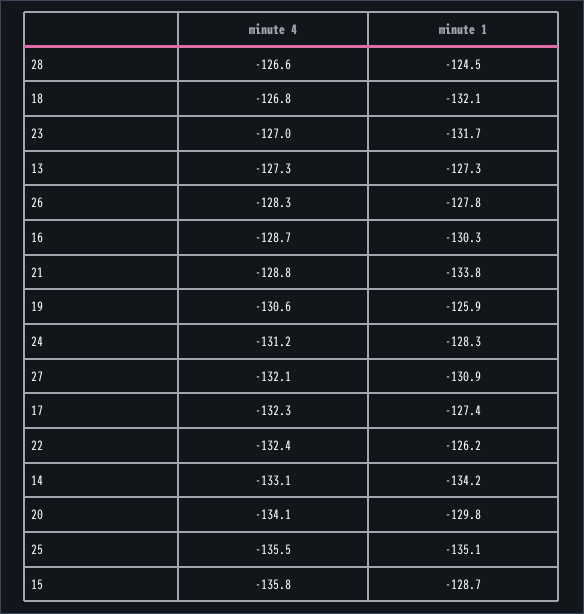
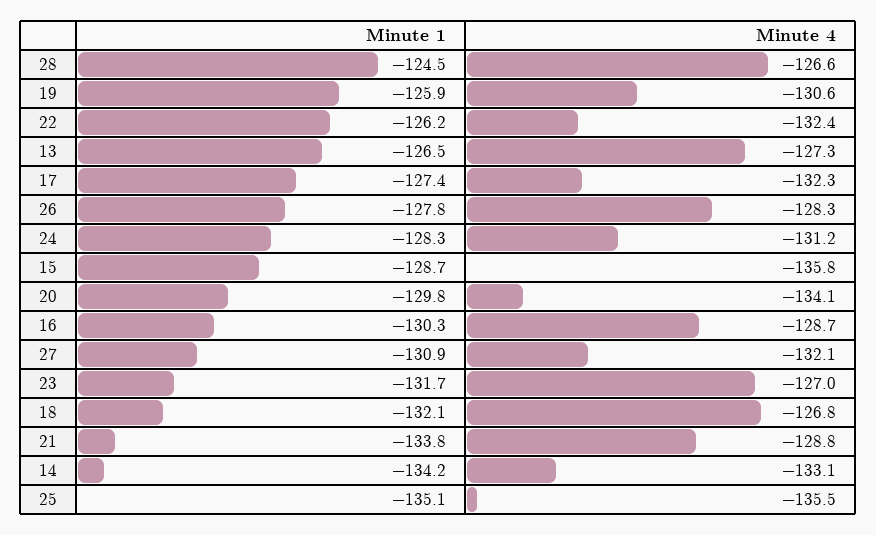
minute 1, 13: -127.3 -> -126.5

